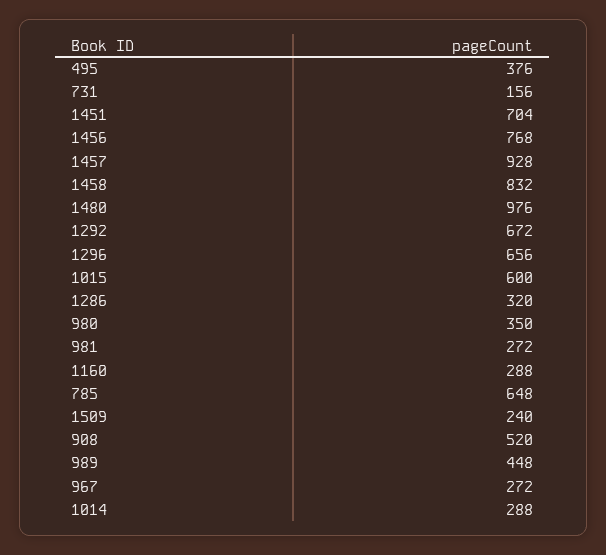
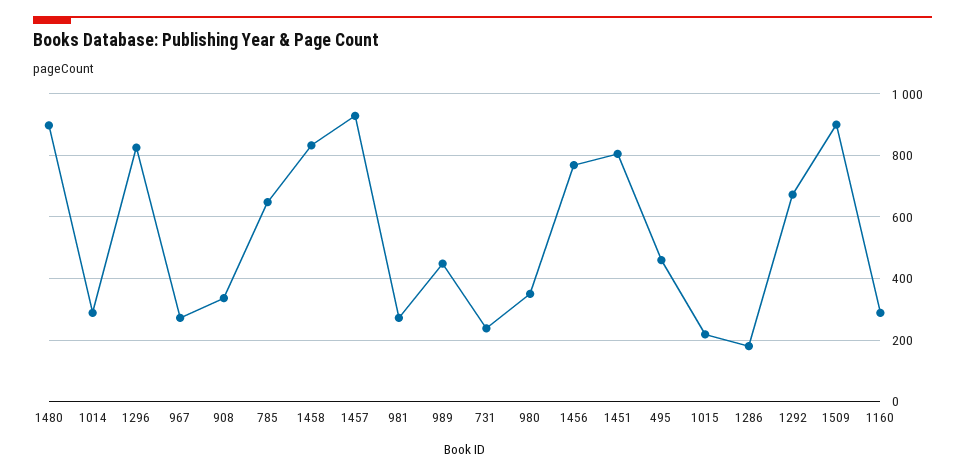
495: 376 -> 460
731: 156 -> 240
1451: 704 -> 800
1480: 976 -> 900
1296: 656 -> 820
1015: 600 -> 220
1286: 320 -> 180
1509: 240 -> 900
908: 520 -> 340

